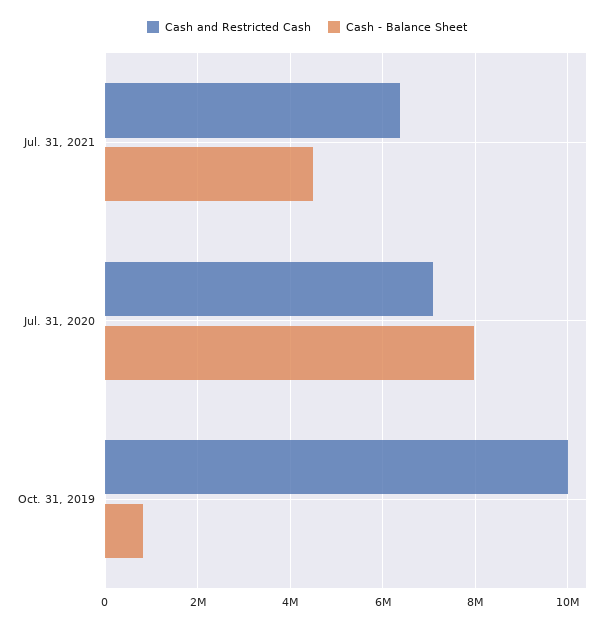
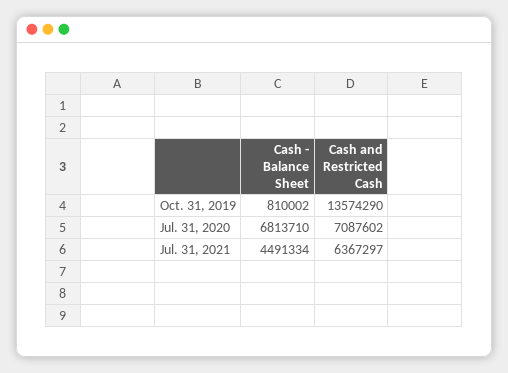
Cash - Balance Sheet, Jul. 31, 2020: 8000000 -> 6813710
Cash and Restricted Cash, Oct. 31, 2019: 10000000 -> 13574290

